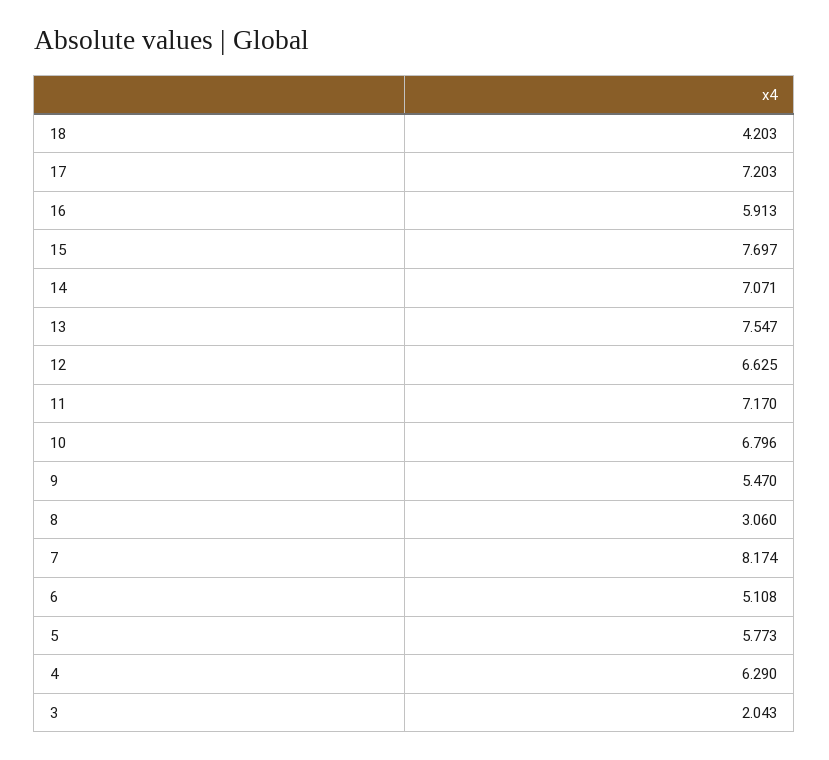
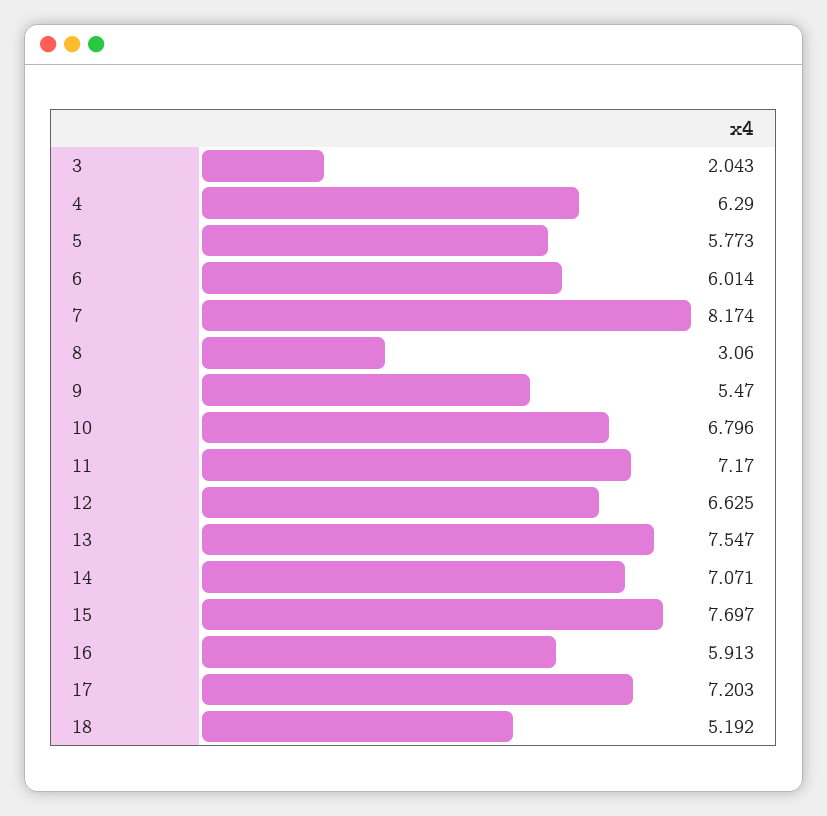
18: 4.203 -> 5.192
6: 5.108 -> 6.014

